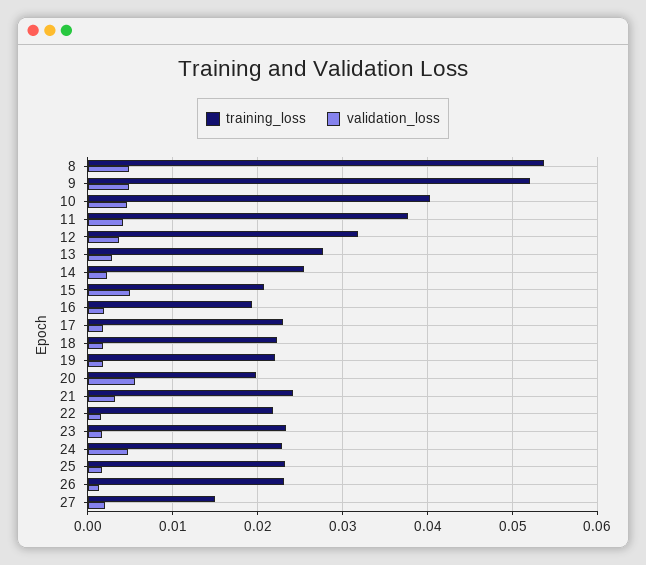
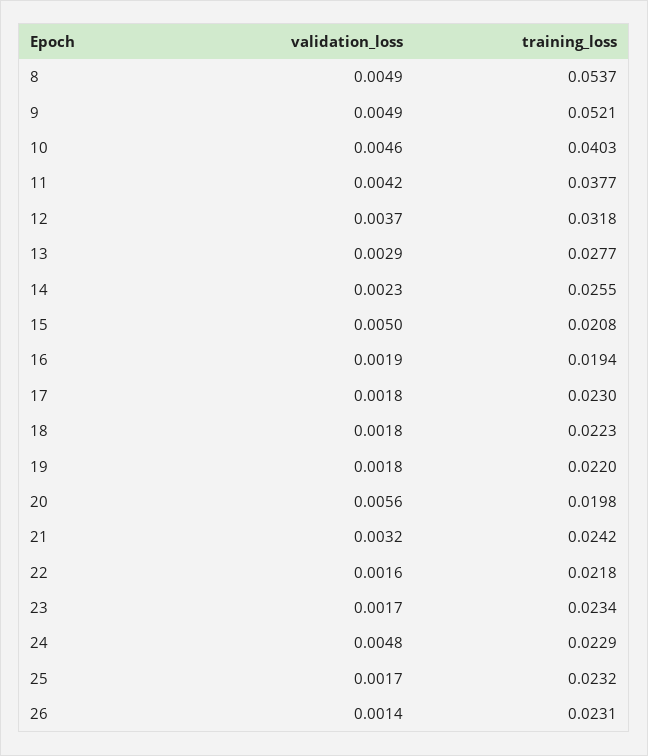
training_loss, 27: 0.015 -> none
validation_loss, 27: 0.002 -> none

